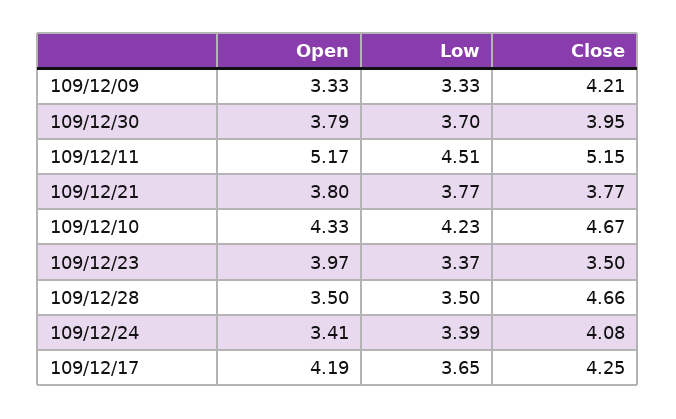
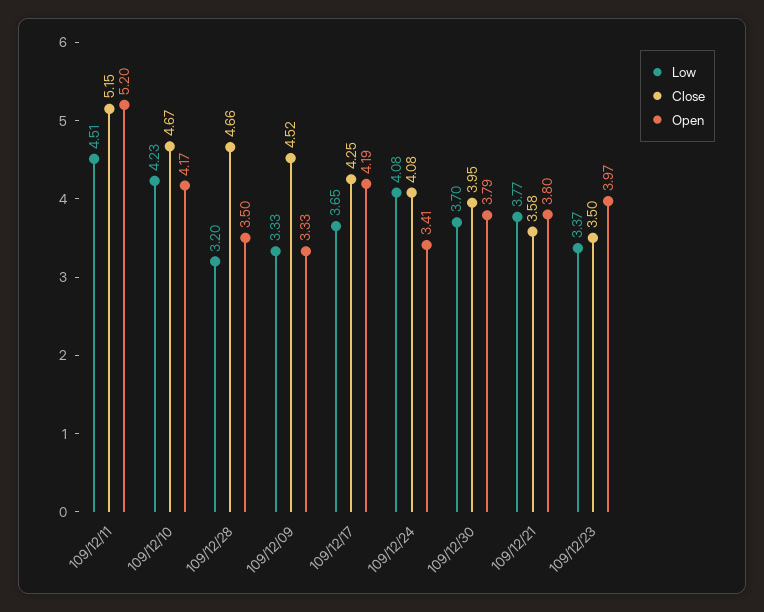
Close, 109/12/09: 4.21 -> 4.52
Open, 109/12/11: 5.17 -> 5.2
Close, 109/12/21: 3.77 -> 3.58
Open, 109/12/10: 4.33 -> 4.17
Low, 109/12/28: 3.5 -> 3.2
Low, 109/12/24: 3.39 -> 4.08

